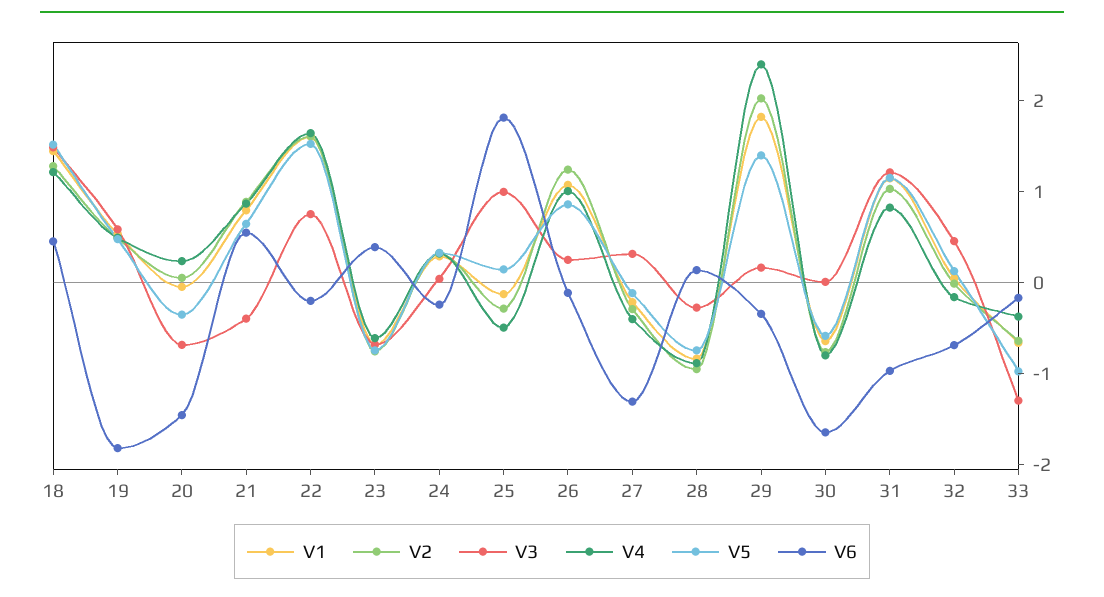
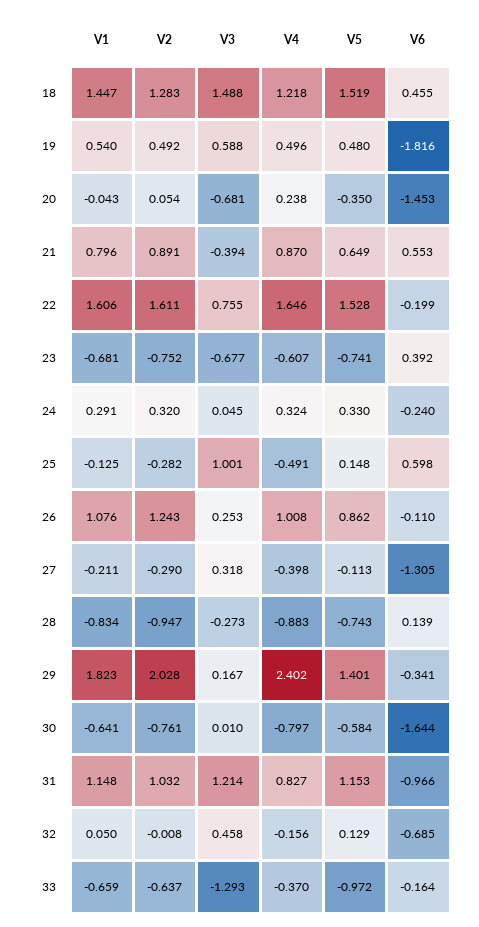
V6, 25: 1.8 -> 0.598

